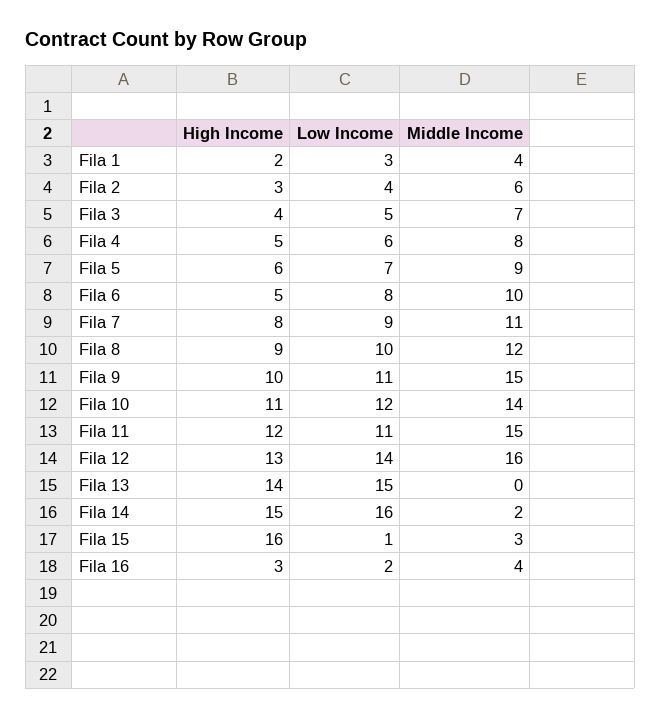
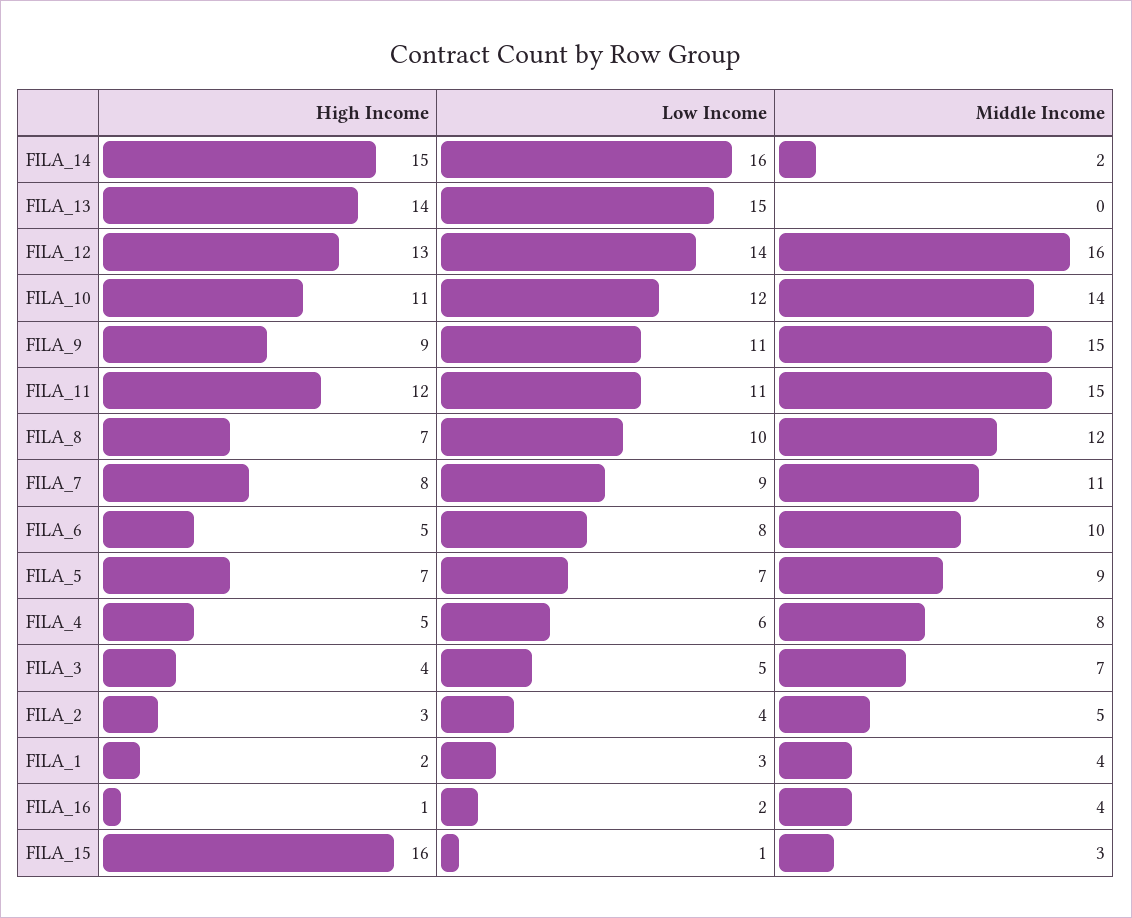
Middle Income, Fila 2: 6 -> 5
High Income, Fila 5: 6 -> 7
High Income, Fila 8: 9 -> 7
High Income, Fila 9: 10 -> 9
High Income, Fila 16: 3 -> 1

